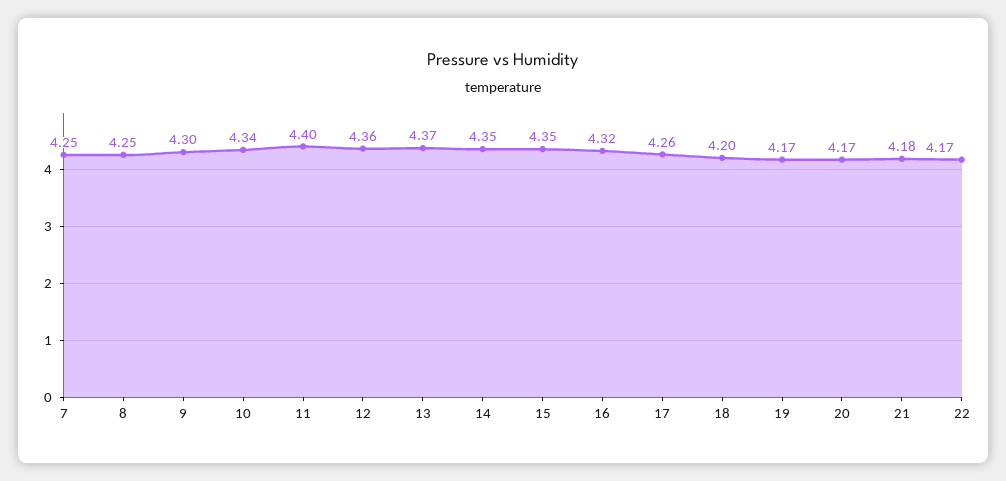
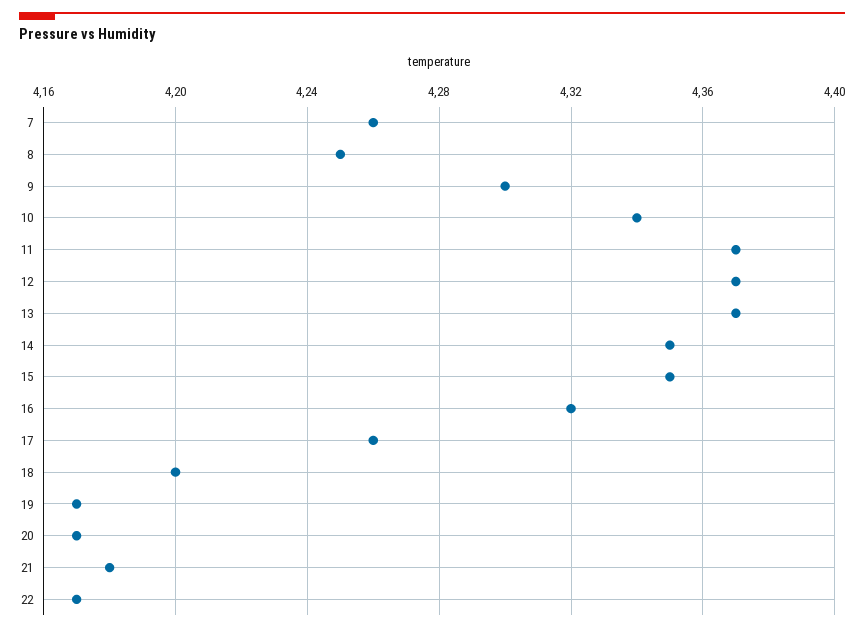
7: 4.25 -> 4.26
11: 4.4 -> 4.37
12: 4.36 -> 4.37

